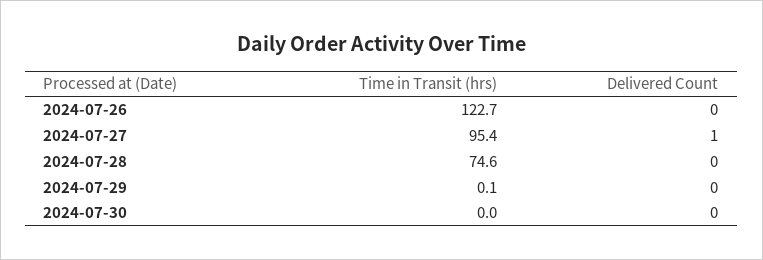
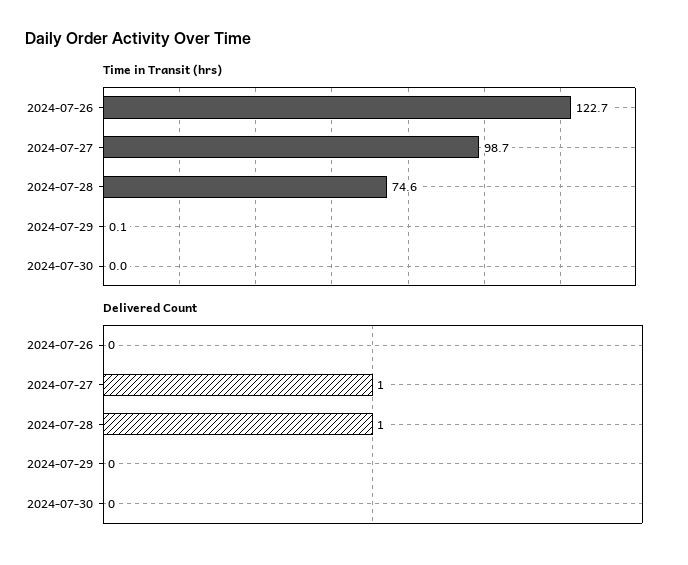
Time in Transit (hrs), 2024-07-27: 95.4 -> 98.7
Delivered Count, 2024-07-28: 0 -> 1

